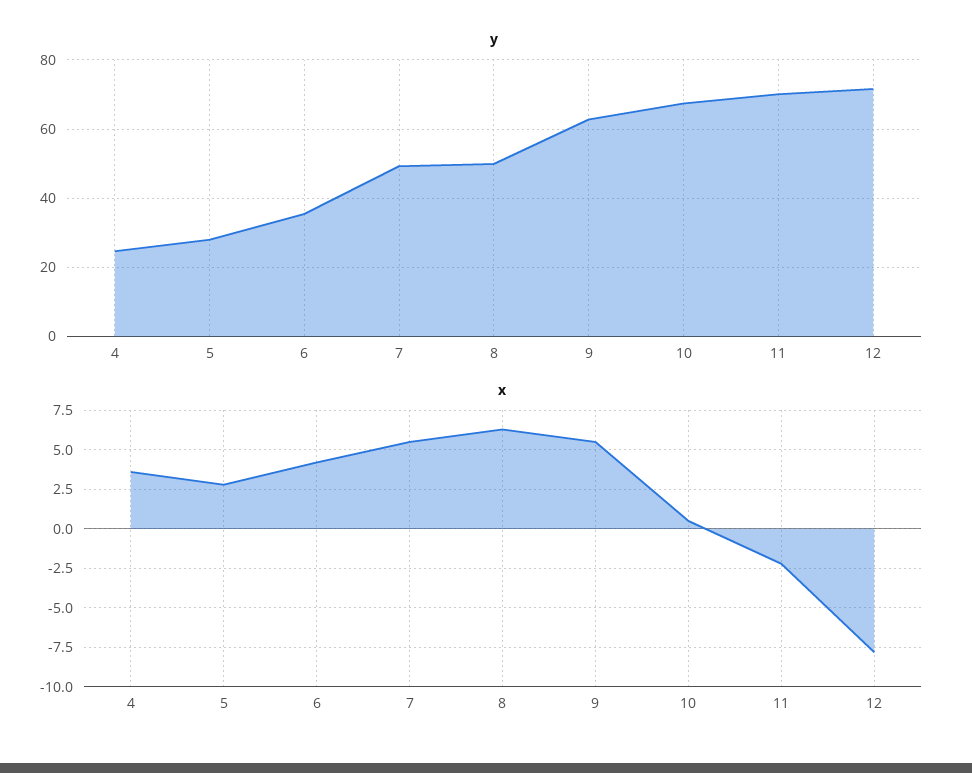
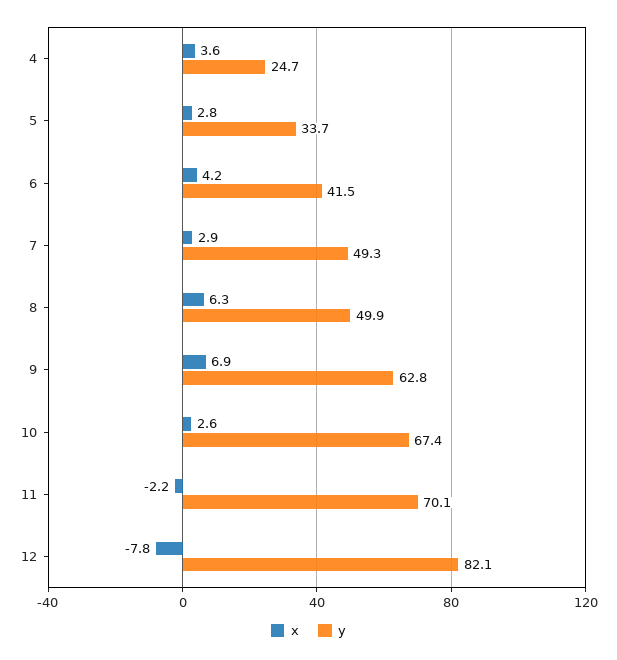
y, 5: 28 -> 33.7
y, 6: 36 -> 41.5
y, 12: 72 -> 82.1
x, 7: 5.5 -> 2.9
x, 9: 5.5 -> 6.9
x, 10: 0.5 -> 2.6

